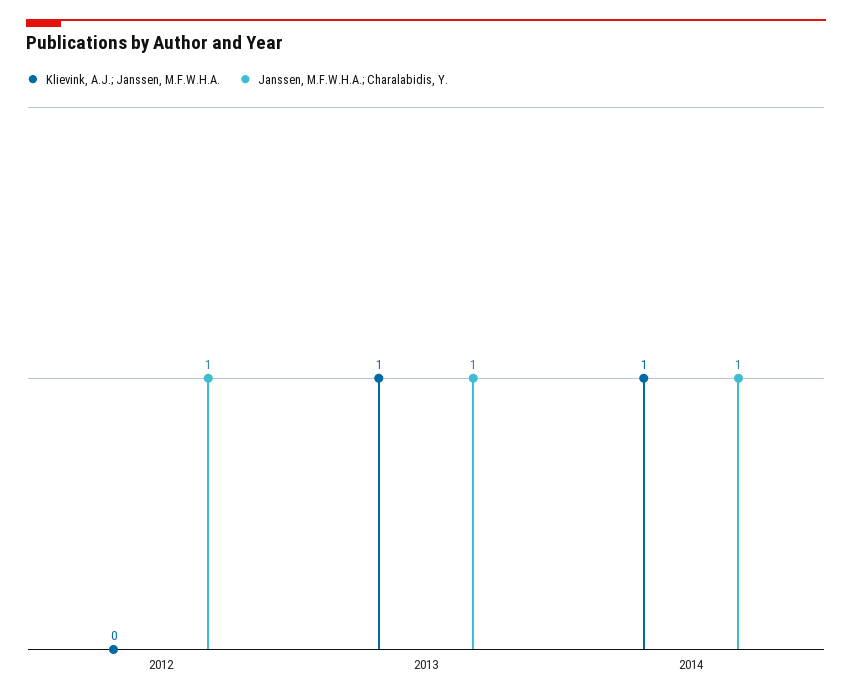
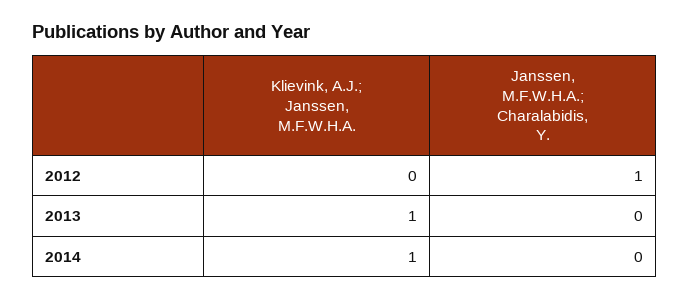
Janssen, M.F.W.H.A.; Charalabidis, Y., 2013: 1 -> 0
Janssen, M.F.W.H.A.; Charalabidis, Y., 2014: 1 -> 0

